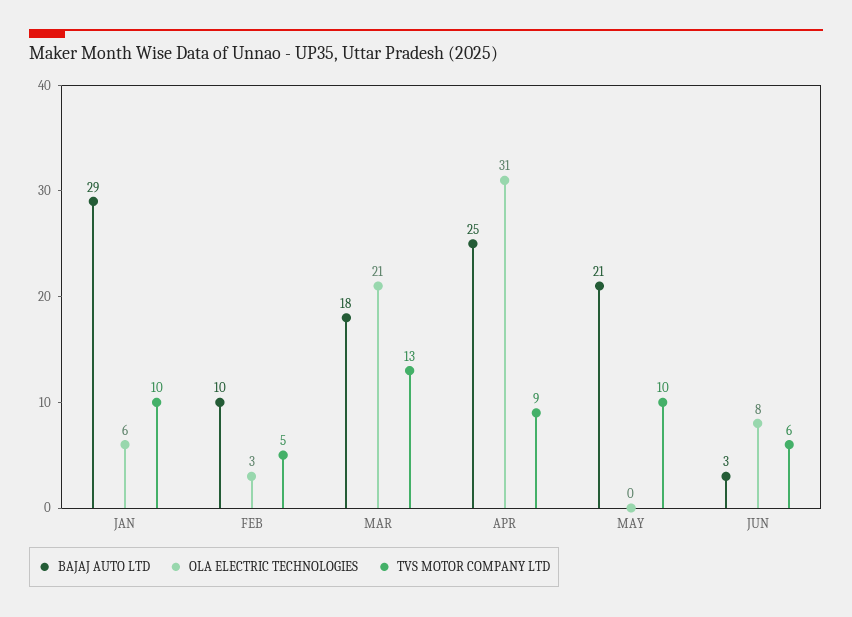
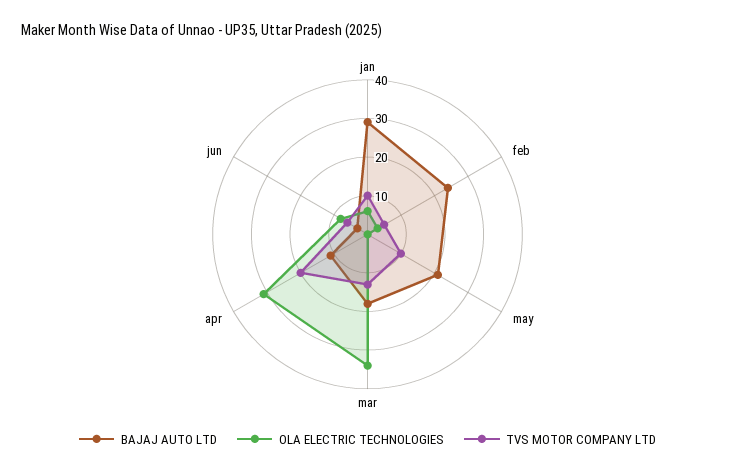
BAJAJ AUTO LTD, FEB: 10 -> 25
OLA ELECTRIC TECHNOLOGIES, MAR: 21 -> 35
BAJAJ AUTO LTD, APR: 25 -> 10
TVS MOTOR COMPANY LTD, APR: 9 -> 20

